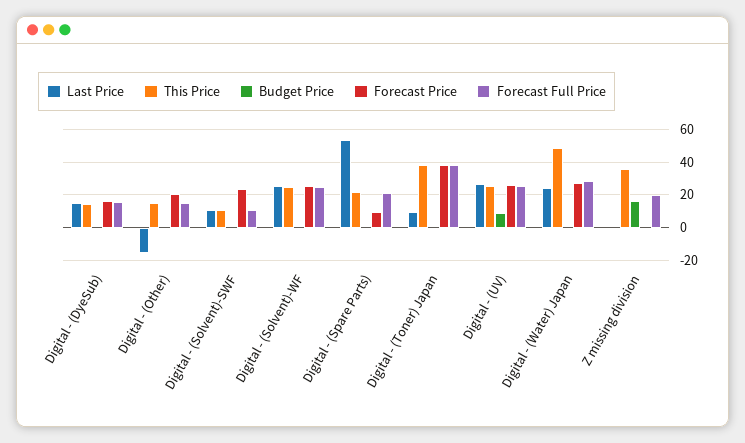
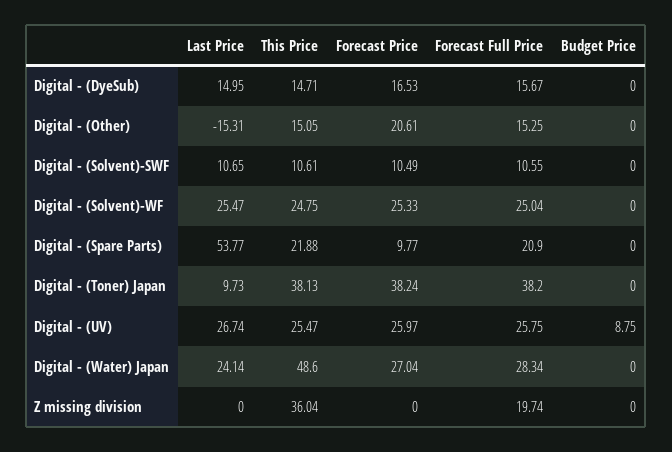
Forecast Price, Digital - (Solvent)-SWF: 25 -> 10.49
Budget Price, Z missing division: 15 -> 0

